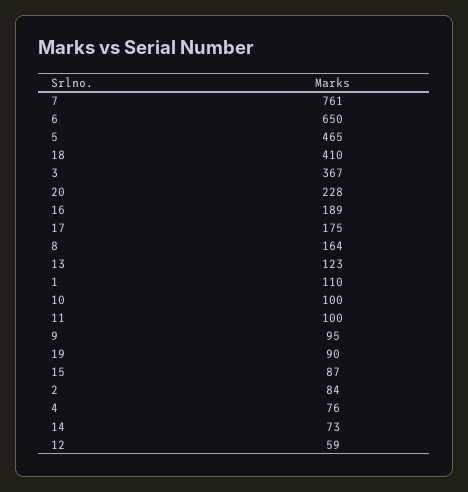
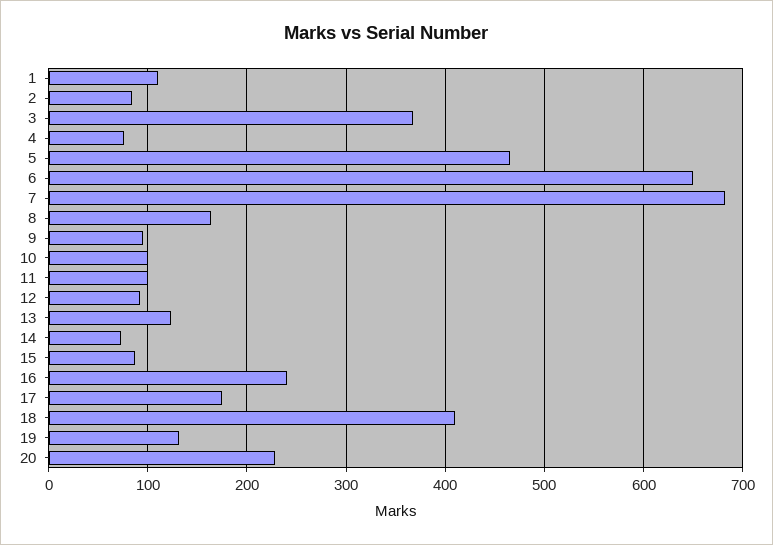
7: 761 -> 680
16: 189 -> 240
19: 90 -> 130
12: 59 -> 90

